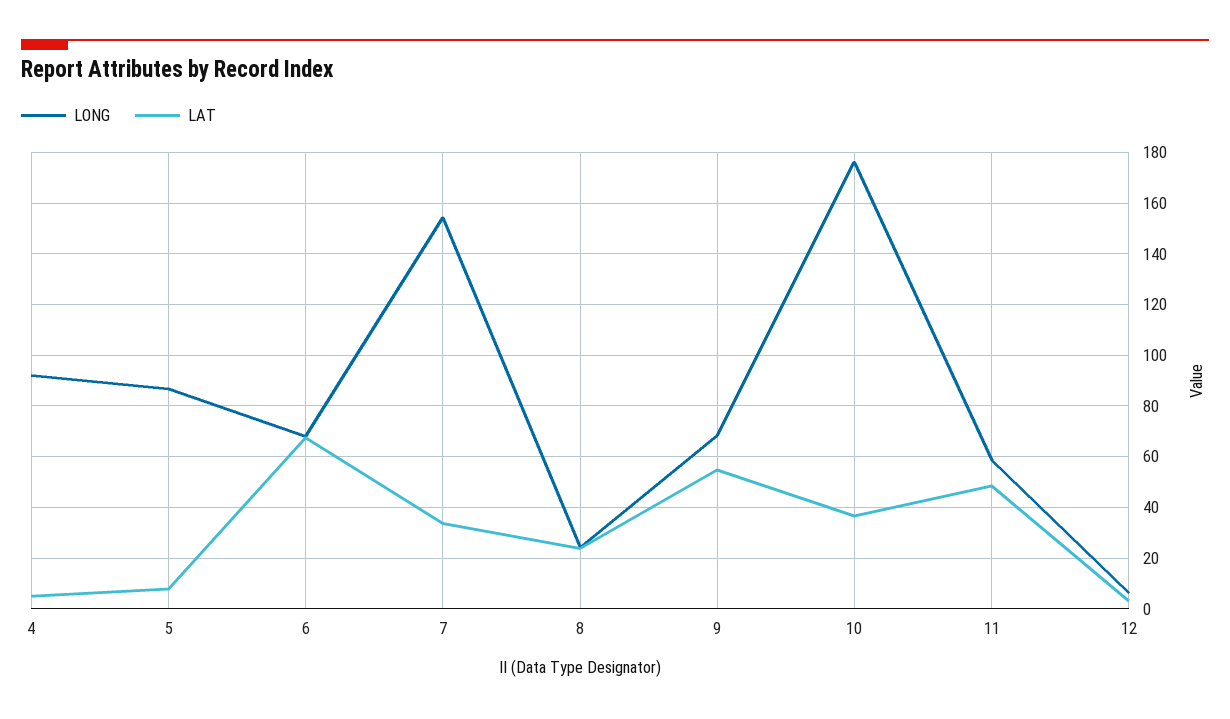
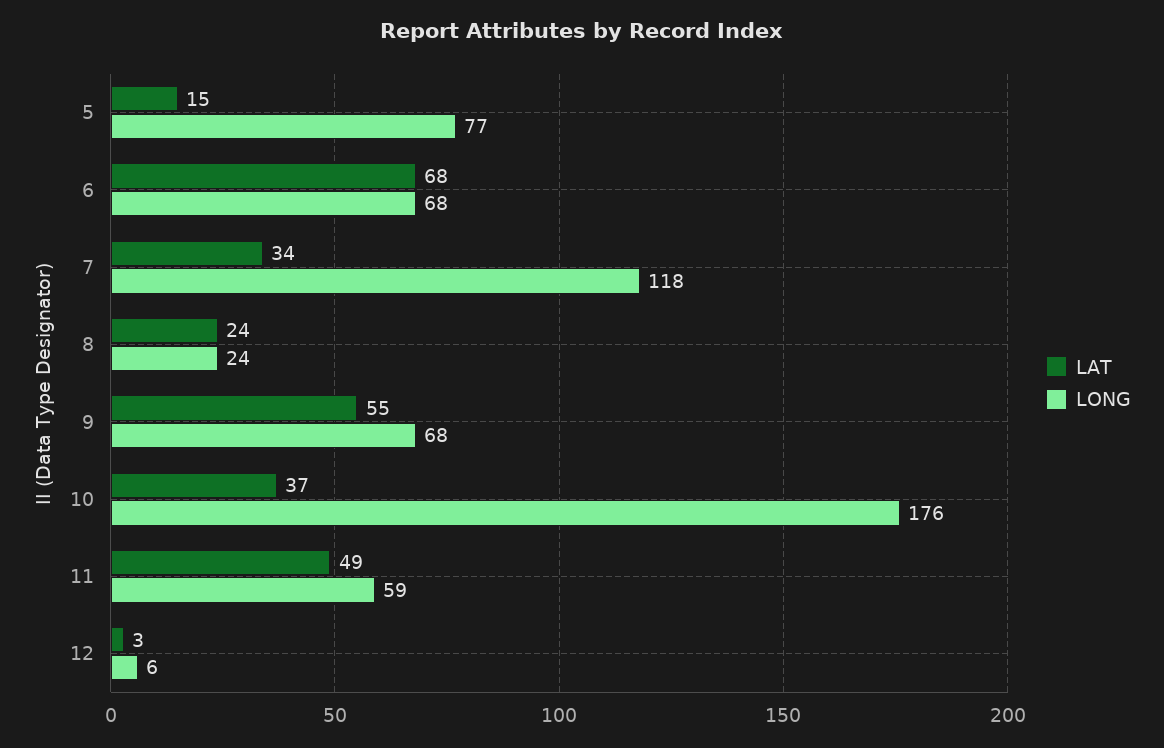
LONG, 4: 92.5 -> none
LAT, 4: 5 -> none
LONG, 5: 87.5 -> 77
LAT, 5: 7.5 -> 15
LONG, 7: 155 -> 118

